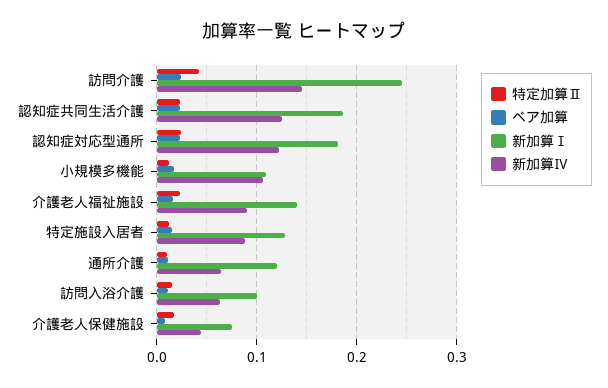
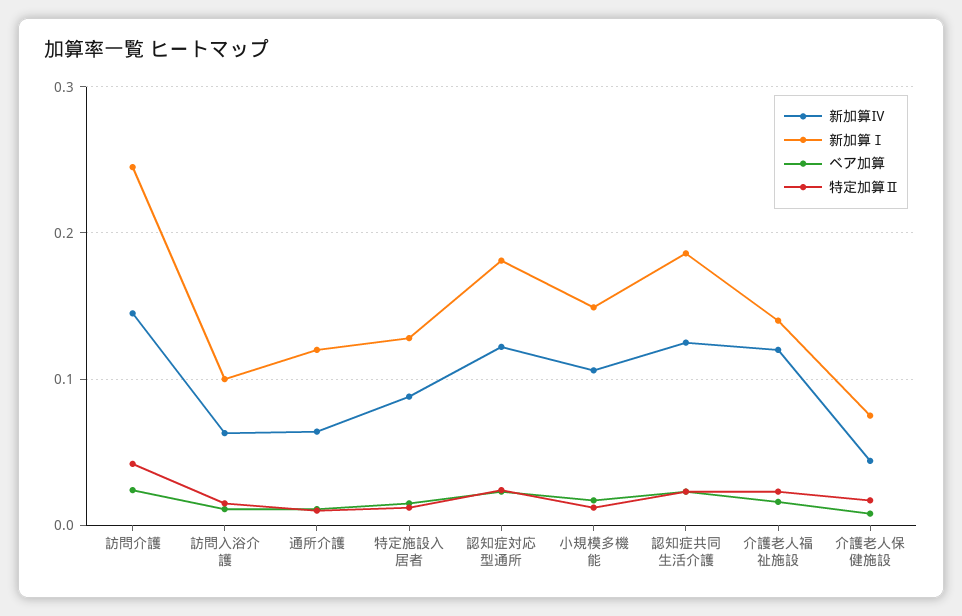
新加算Ⅰ, 小規模多機能: 0.11 -> 0.15
新加算Ⅳ, 介護老人福祉施設: 0.09 -> 0.12

